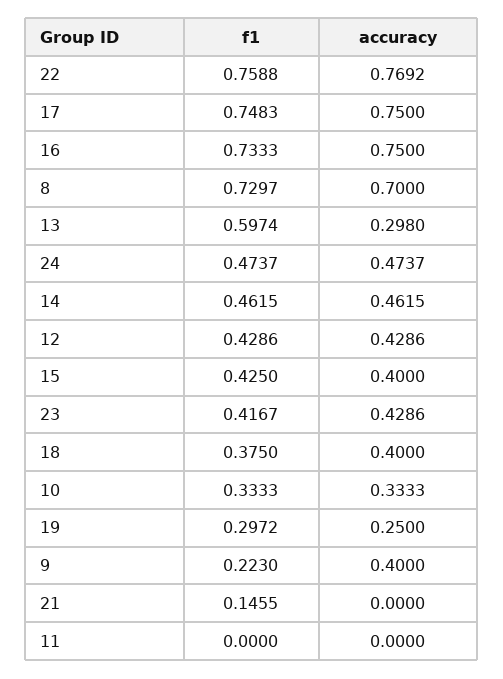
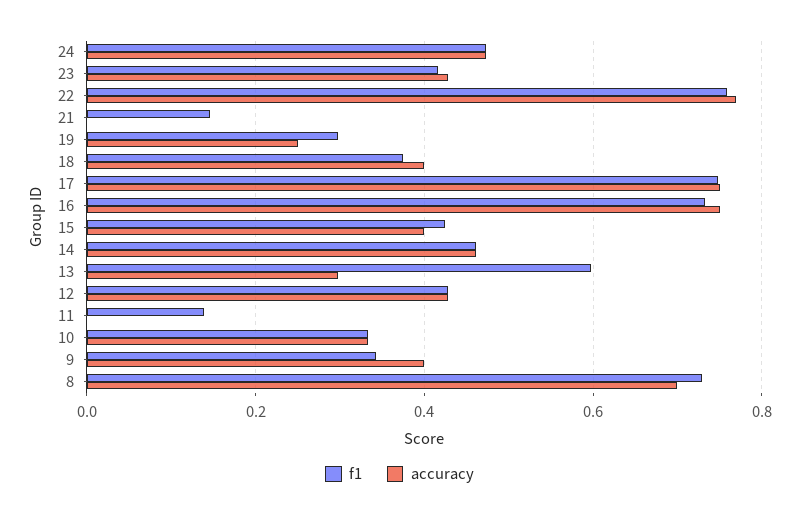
f1, 9: 0.223 -> 0.34
f1, 11: 0 -> 0.14

